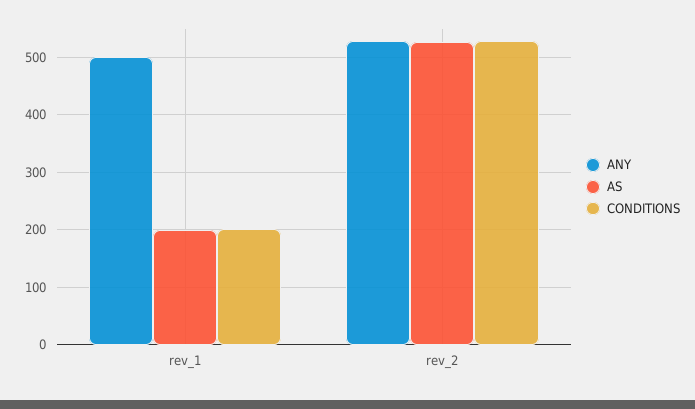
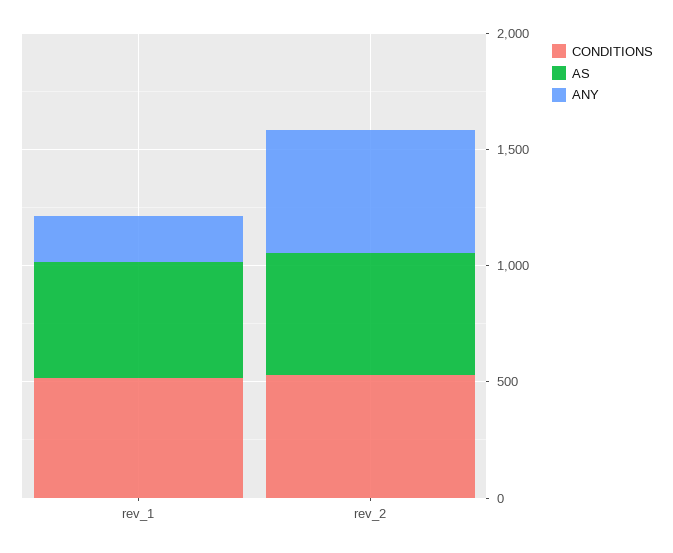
ANY, rev_1: 500 -> 200
AS, rev_1: 200 -> 500
CONDITIONS, rev_1: 200 -> 500

